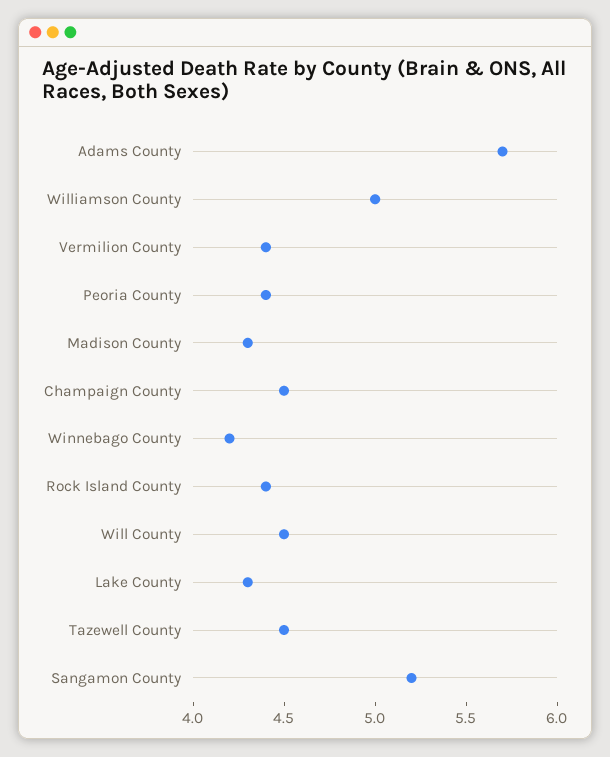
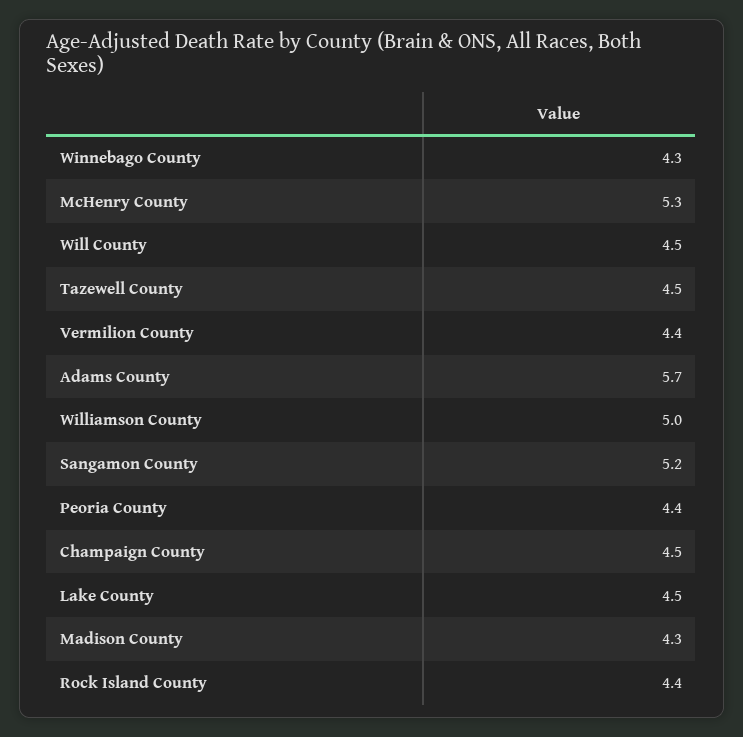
Winnebago County: 4.2 -> 4.3
Lake County: 4.3 -> 4.5
McHenry County: none -> 5.3

